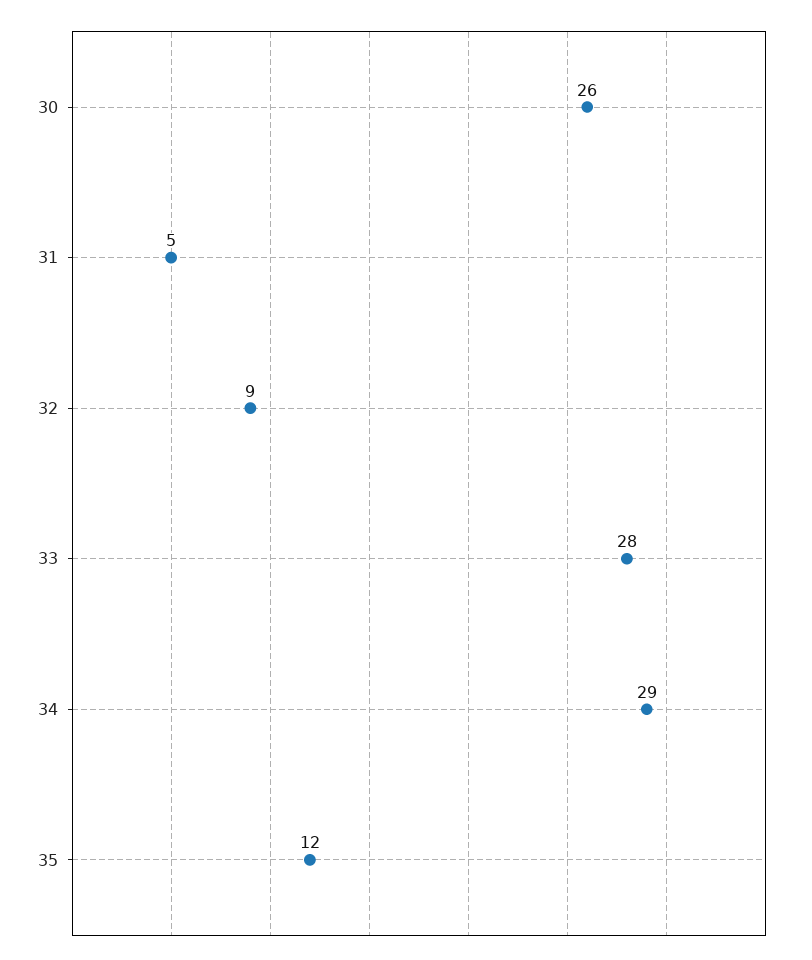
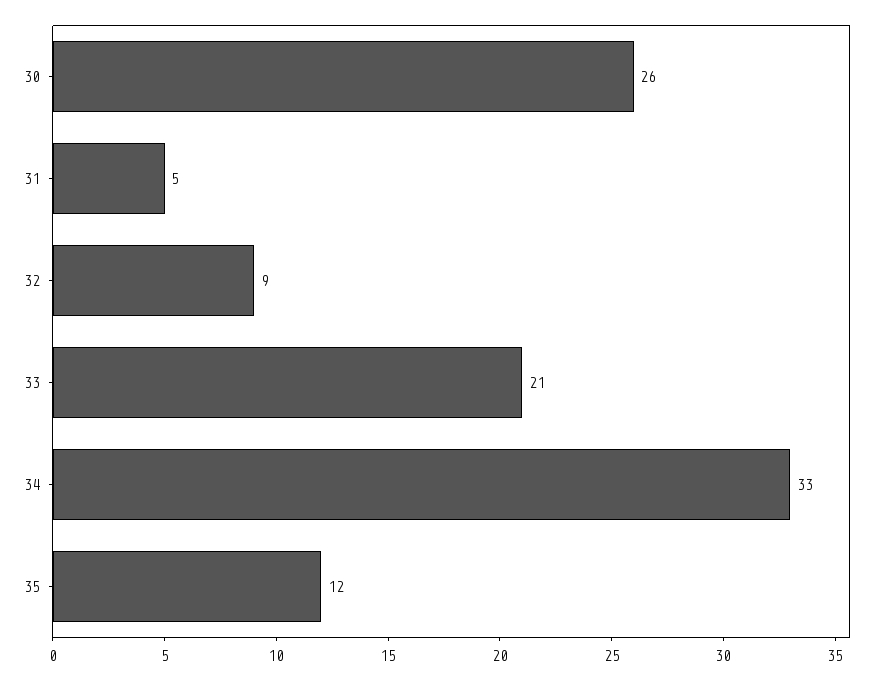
33: 28 -> 21
34: 29 -> 33

